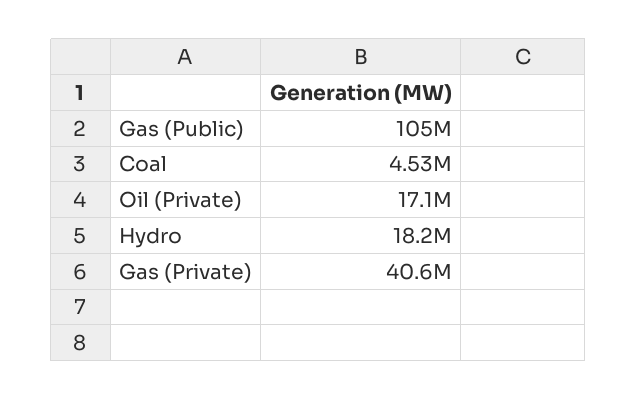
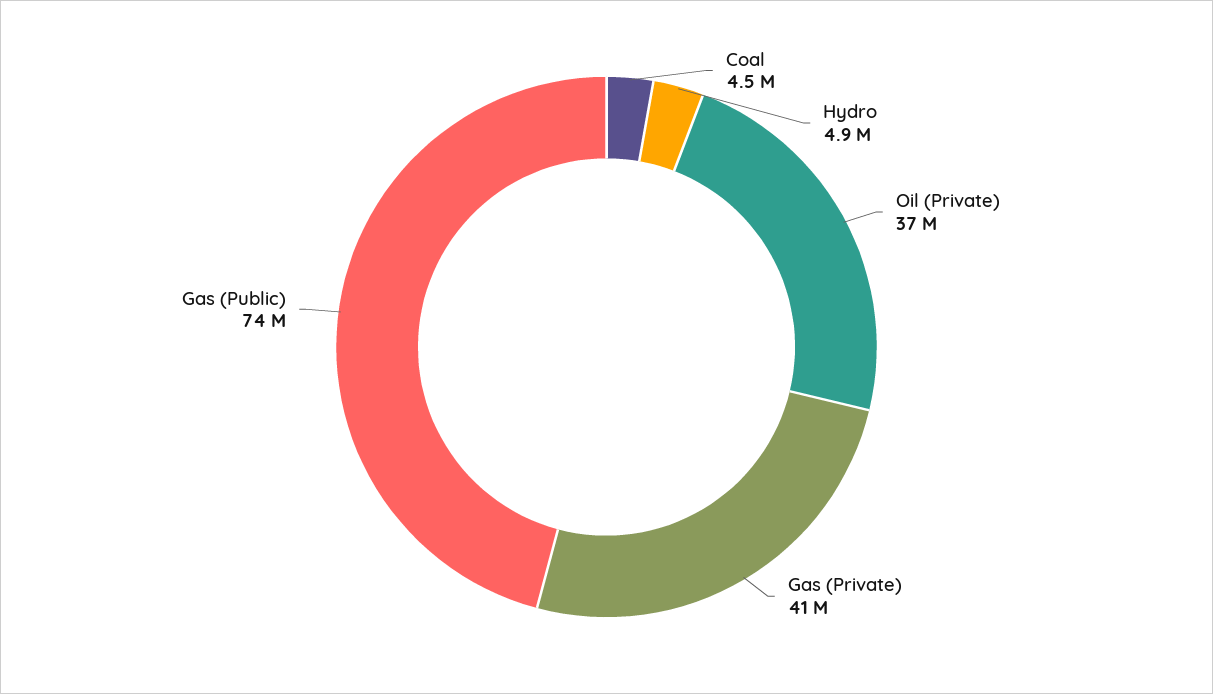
Gas (Public): 105000000 -> 74000000
Oil (Private): 17100000 -> 37000000
Hydro: 18200000 -> 4900000

